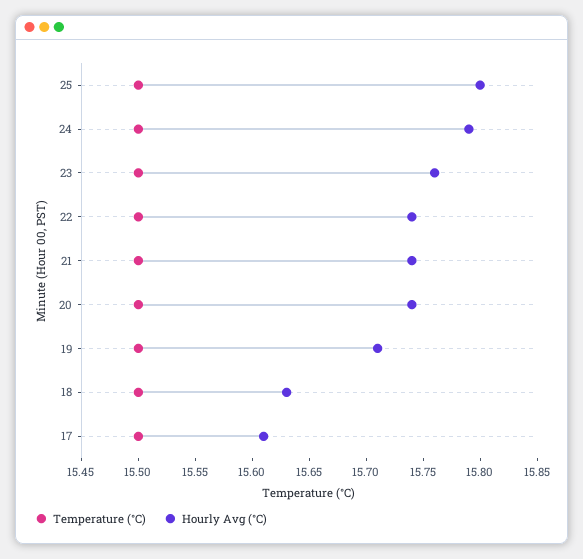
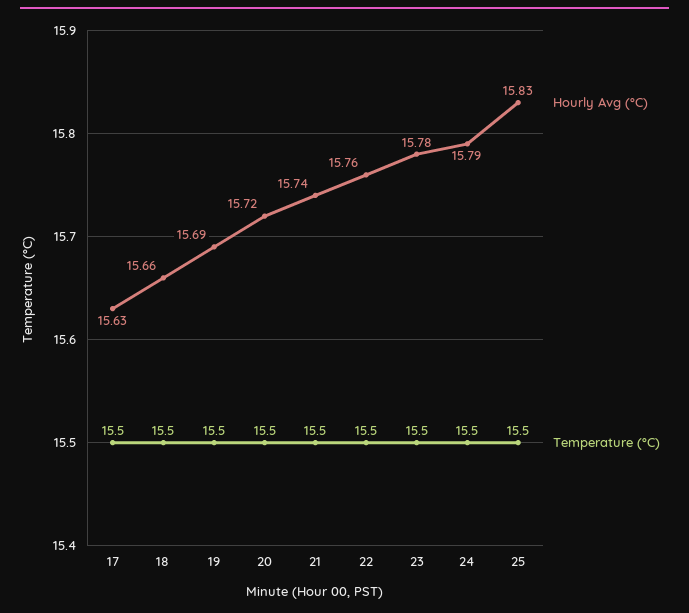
Hourly Avg (°C), 25: 15.8 -> 15.83
Hourly Avg (°C), 23: 15.76 -> 15.78
Hourly Avg (°C), 22: 15.74 -> 15.76
Hourly Avg (°C), 20: 15.74 -> 15.72
Hourly Avg (°C), 19: 15.71 -> 15.69
Hourly Avg (°C), 18: 15.63 -> 15.66
Hourly Avg (°C), 17: 15.61 -> 15.63

